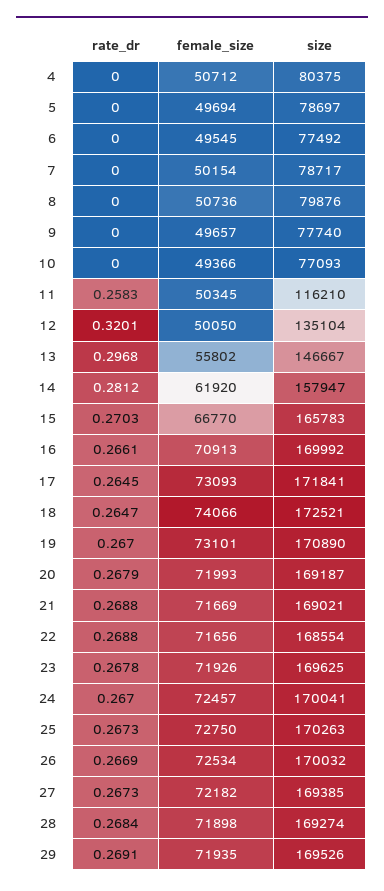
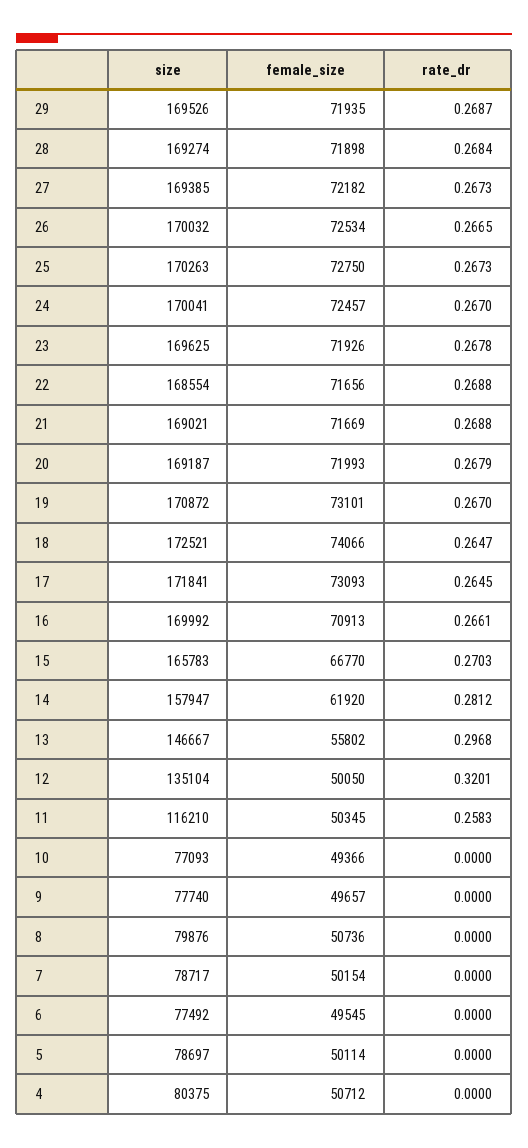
female_size, 5: 49694 -> 50114
size, 19: 170890 -> 170872
rate_dr, 26: 0.2669 -> 0.2665
rate_dr, 29: 0.2691 -> 0.2687

